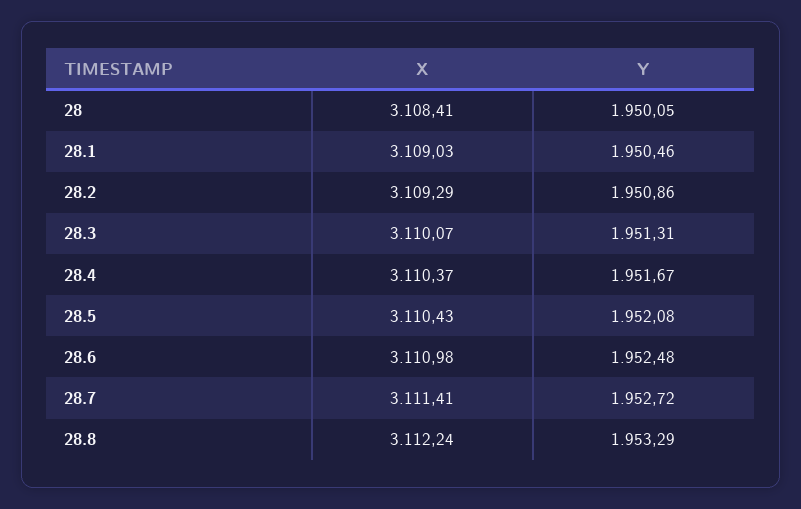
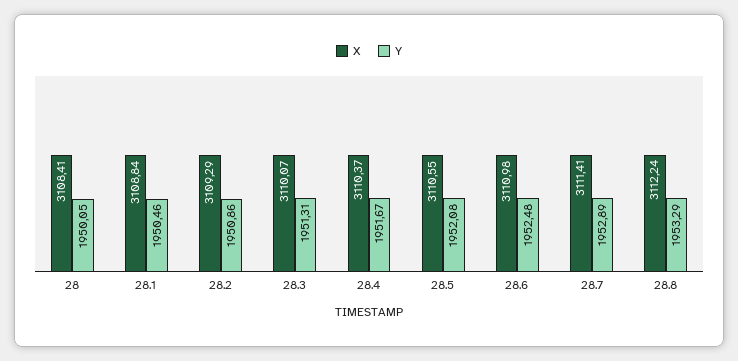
X, 28.1: 3109.03 -> 3108.84
X, 28.5: 3110.43 -> 3110.55
Y, 28.7: 1952.72 -> 1952.89

